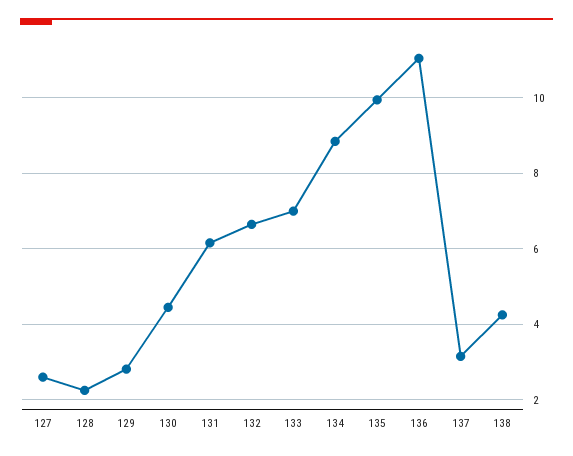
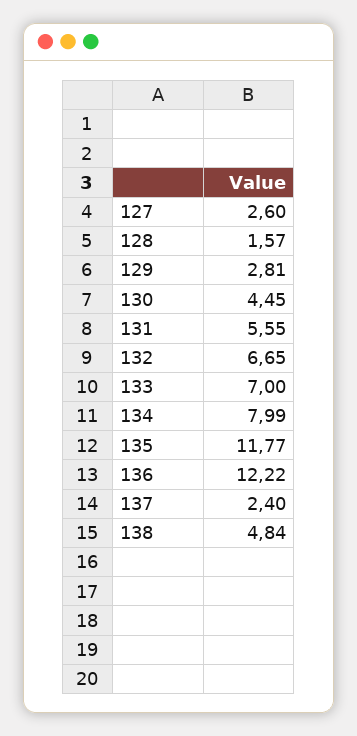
128: 2.2 -> 1.57
131: 6.2 -> 5.55
134: 8.8 -> 7.99
135: 10 -> 11.77
136: 11 -> 12.22
137: 3.2 -> 2.4
138: 4.2 -> 4.84

